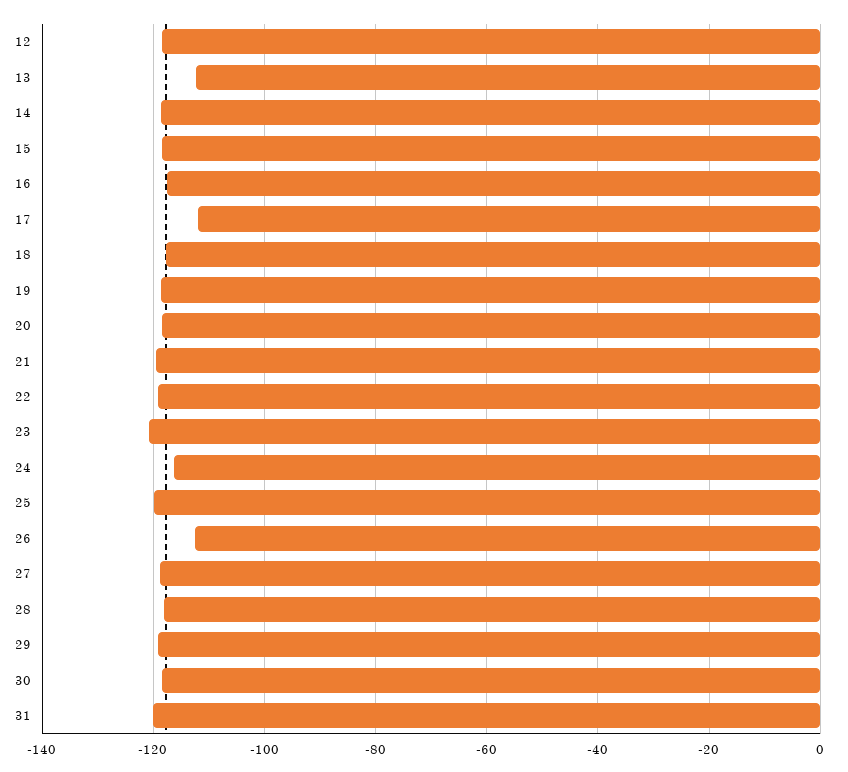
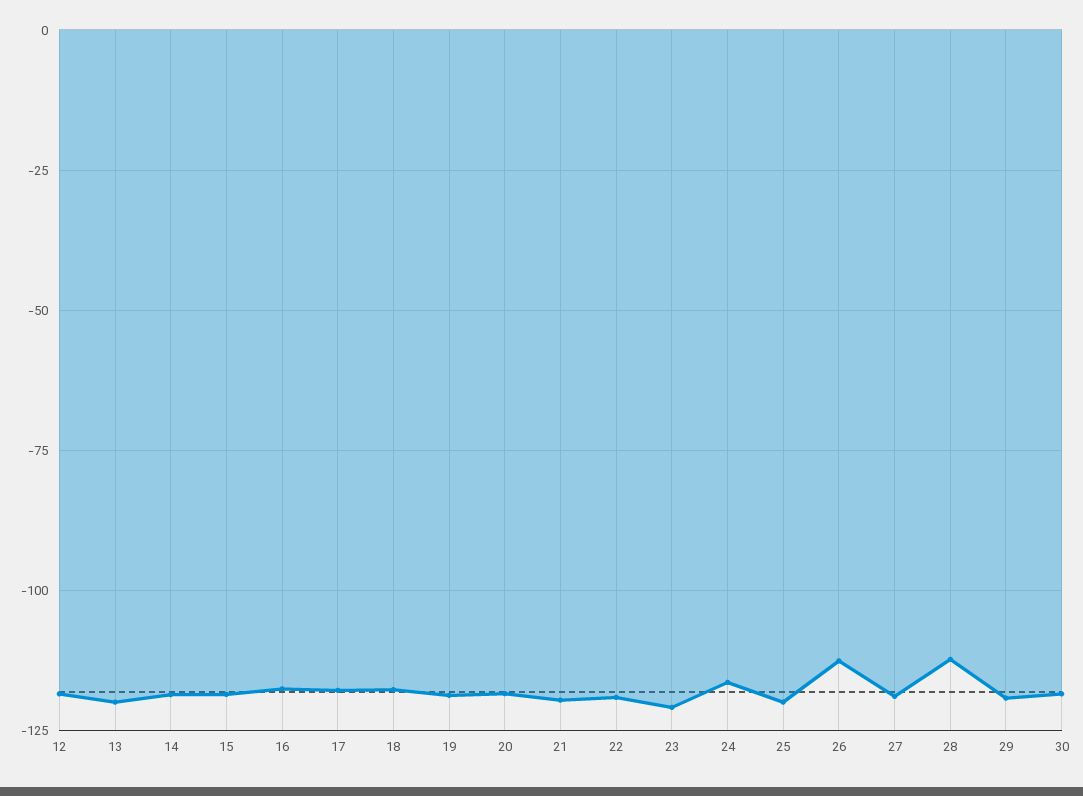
13: -112 -> -120
17: -112 -> -117.5
28: -118 -> -112.5
31: -120 -> none

